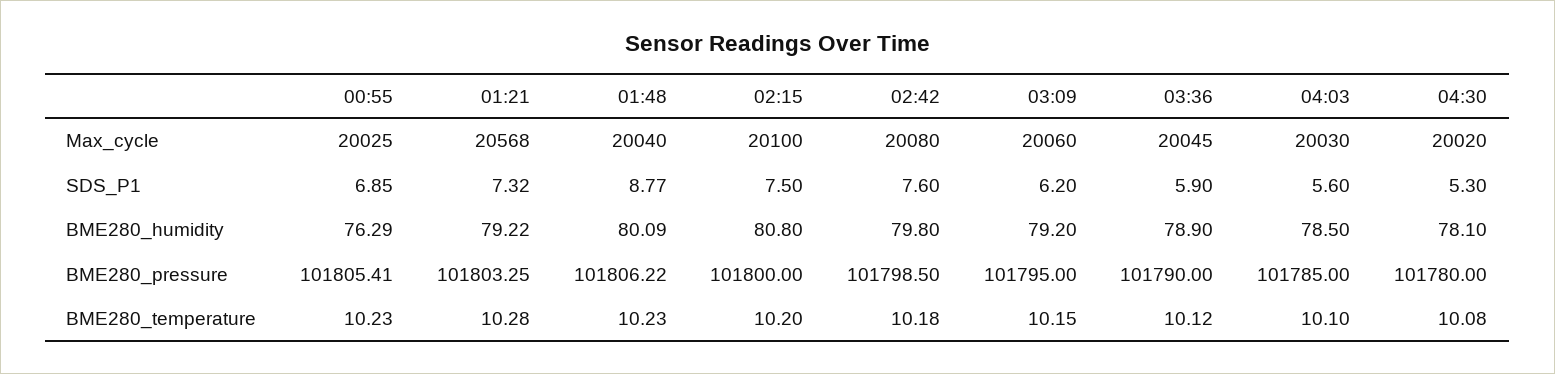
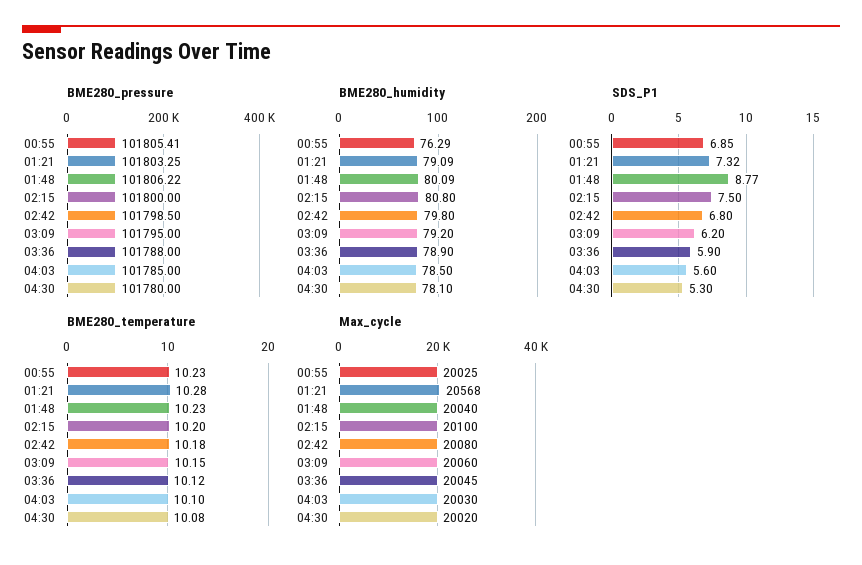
SDS_P1, 02:42: 7.6 -> 6.8
BME280_humidity, 01:21: 79.22 -> 79.09
BME280_pressure, 03:36: 101790 -> 101788

